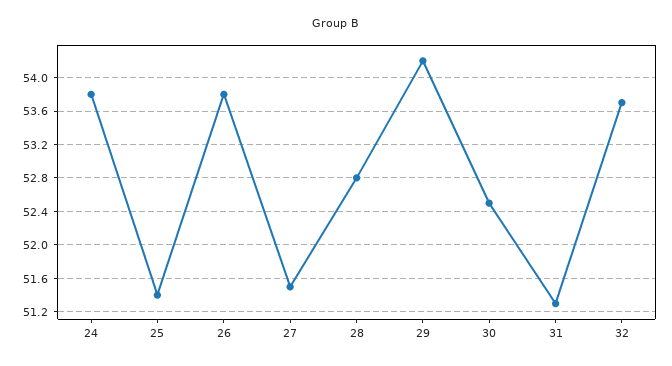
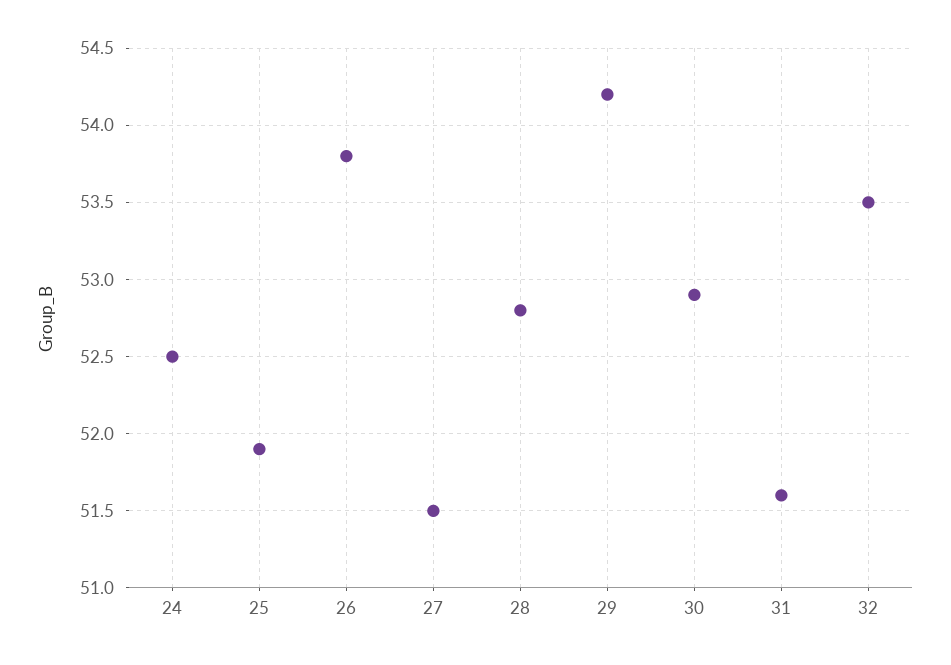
24: 53.8 -> 52.5
25: 51.4 -> 51.9
30: 52.5 -> 52.9
31: 51.3 -> 51.6
32: 53.7 -> 53.5

